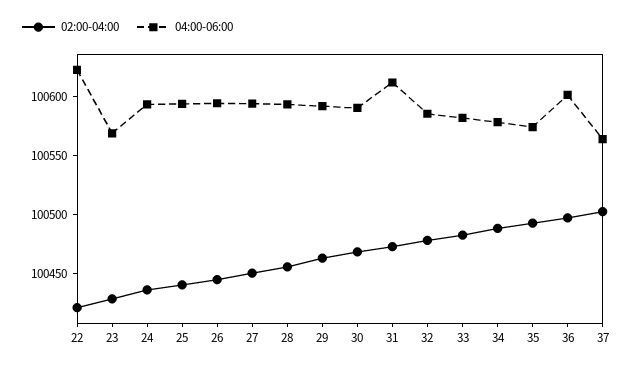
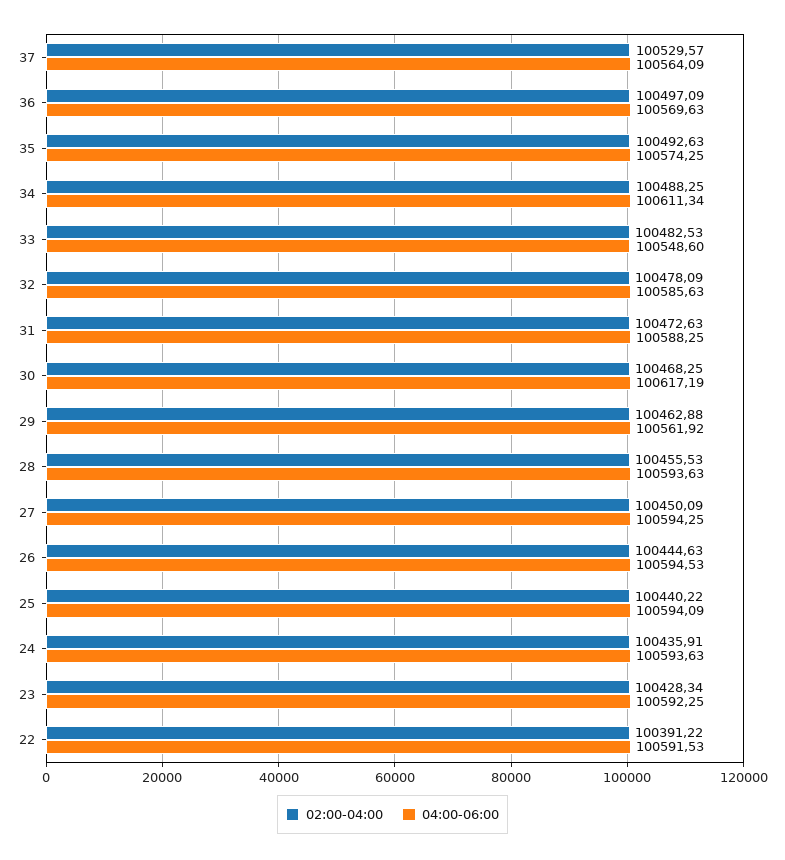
02:00-04:00, 22: 100420 -> 100391.22
04:00-06:00, 22: 100620 -> 100591.53
04:00-06:00, 23: 100570 -> 100592.25
04:00-06:00, 29: 100590 -> 100561.92
04:00-06:00, 30: 100590 -> 100617.19
04:00-06:00, 31: 100610 -> 100588.25
04:00-06:00, 33: 100580 -> 100548.6
04:00-06:00, 34: 100580 -> 100611.34
04:00-06:00, 36: 100600 -> 100569.63
02:00-04:00, 37: 100500 -> 100529.57

